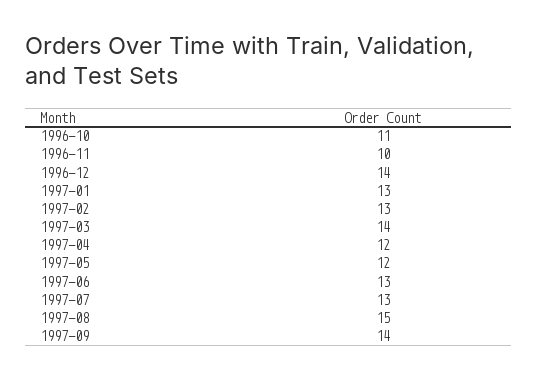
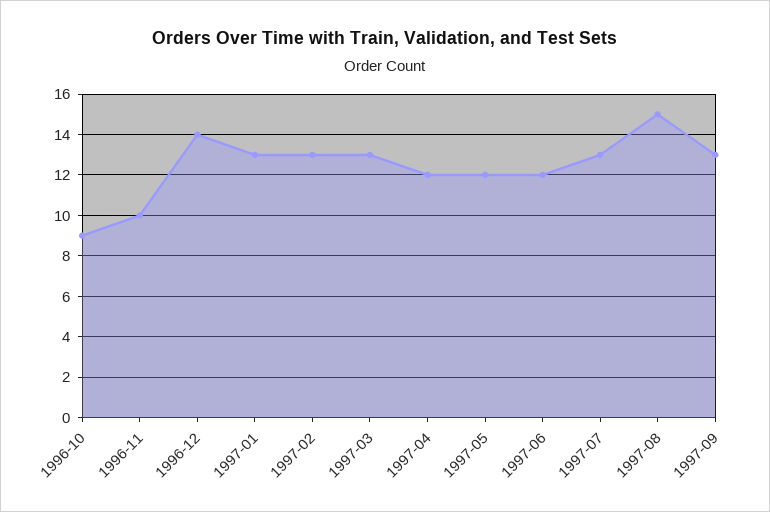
1996-10: 11 -> 9
1997-03: 14 -> 13
1997-06: 13 -> 12
1997-09: 14 -> 13

